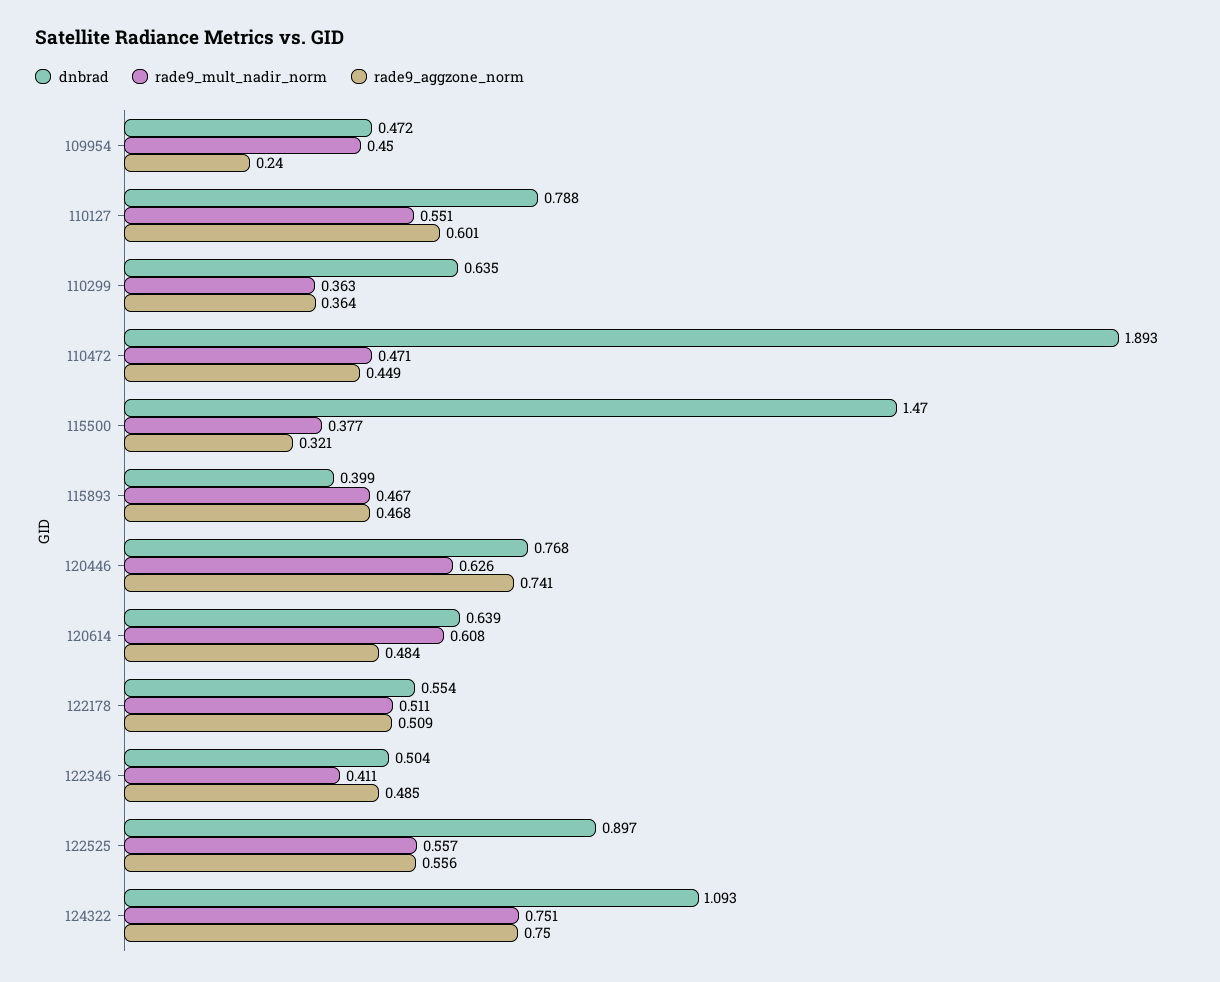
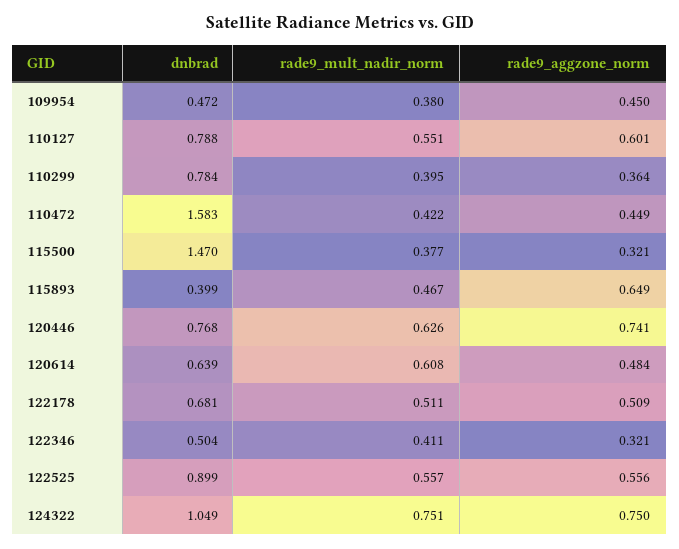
rade9_mult_nadir_norm, 109954: 0.45 -> 0.38
rade9_aggzone_norm, 109954: 0.24 -> 0.45
dnbrad, 110299: 0.635 -> 0.784
rade9_mult_nadir_norm, 110299: 0.363 -> 0.395
dnbrad, 110472: 1.893 -> 1.583
rade9_mult_nadir_norm, 110472: 0.471 -> 0.422
rade9_aggzone_norm, 115893: 0.468 -> 0.649
dnbrad, 122178: 0.554 -> 0.681
rade9_aggzone_norm, 122346: 0.485 -> 0.321
dnbrad, 122525: 0.897 -> 0.899
dnbrad, 124322: 1.093 -> 1.049

